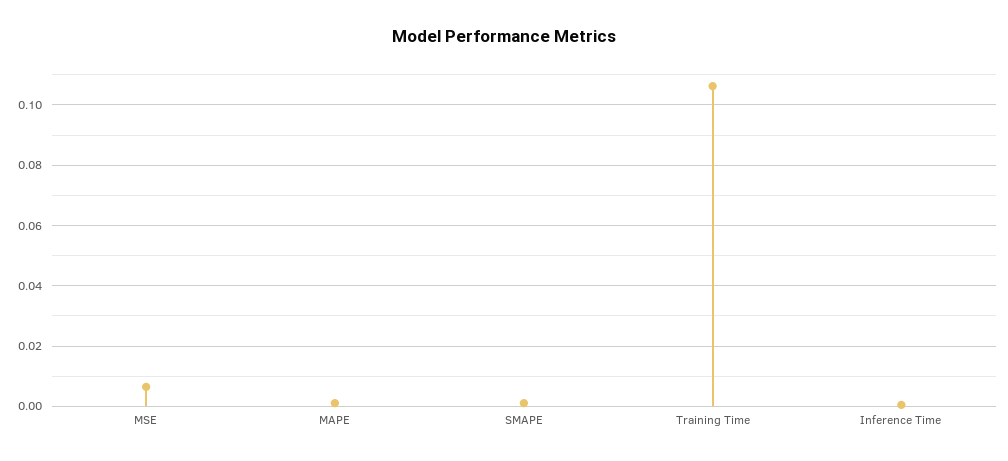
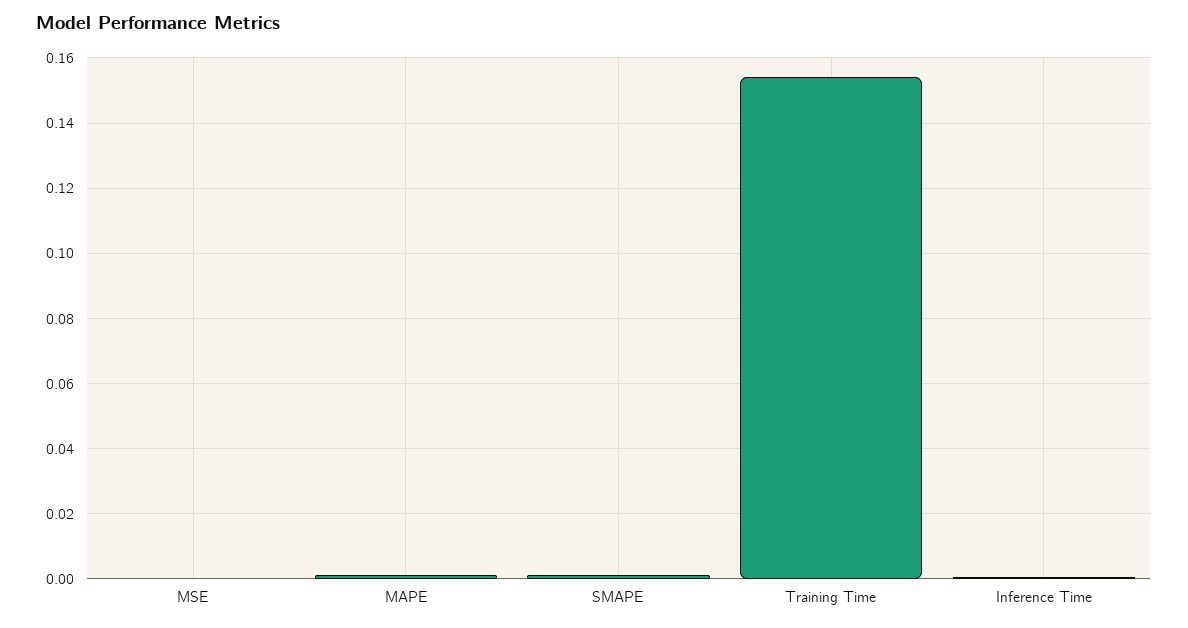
MSE: 0.006 -> 0
Training Time: 0.106 -> 0.154

